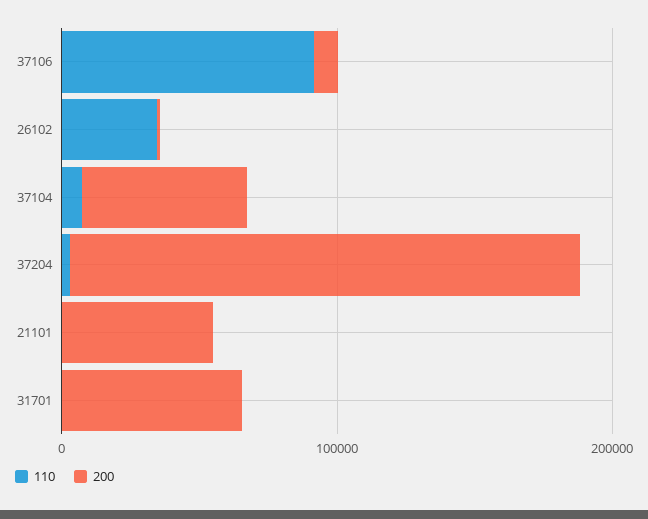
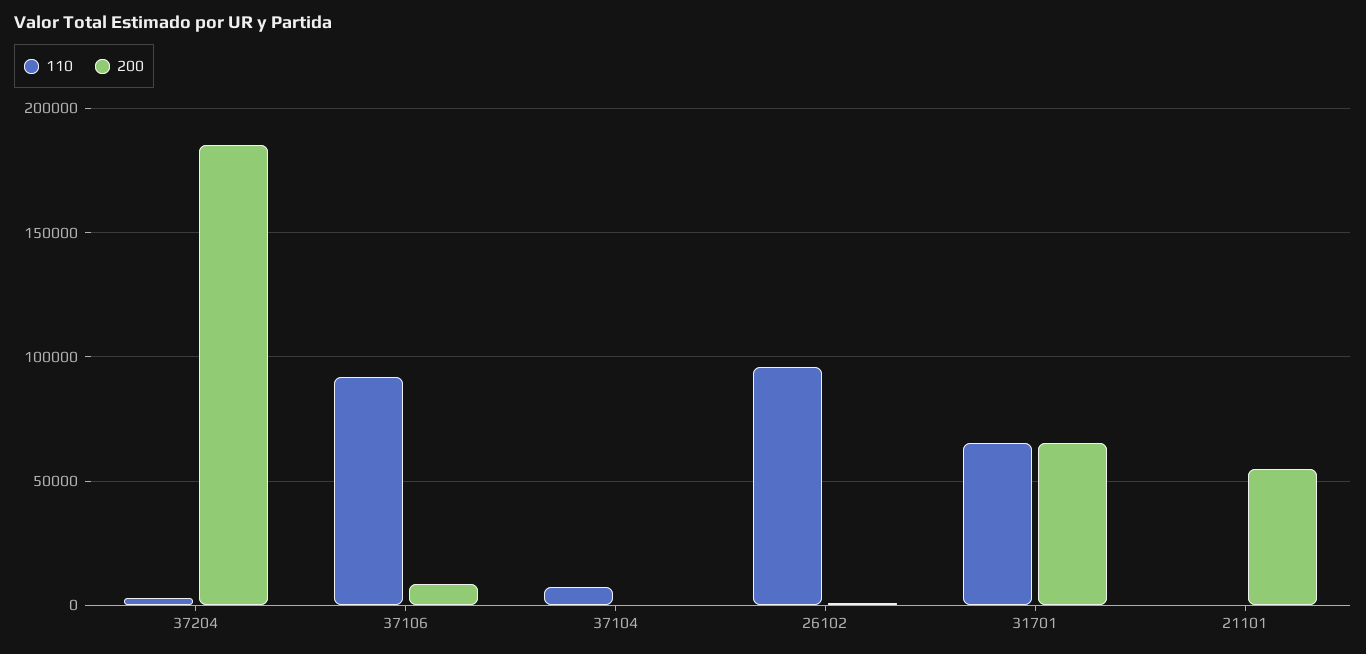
110, 26102: 40000 -> 95000
200, 37104: 60000 -> 0
110, 31701: 0 -> 65000

